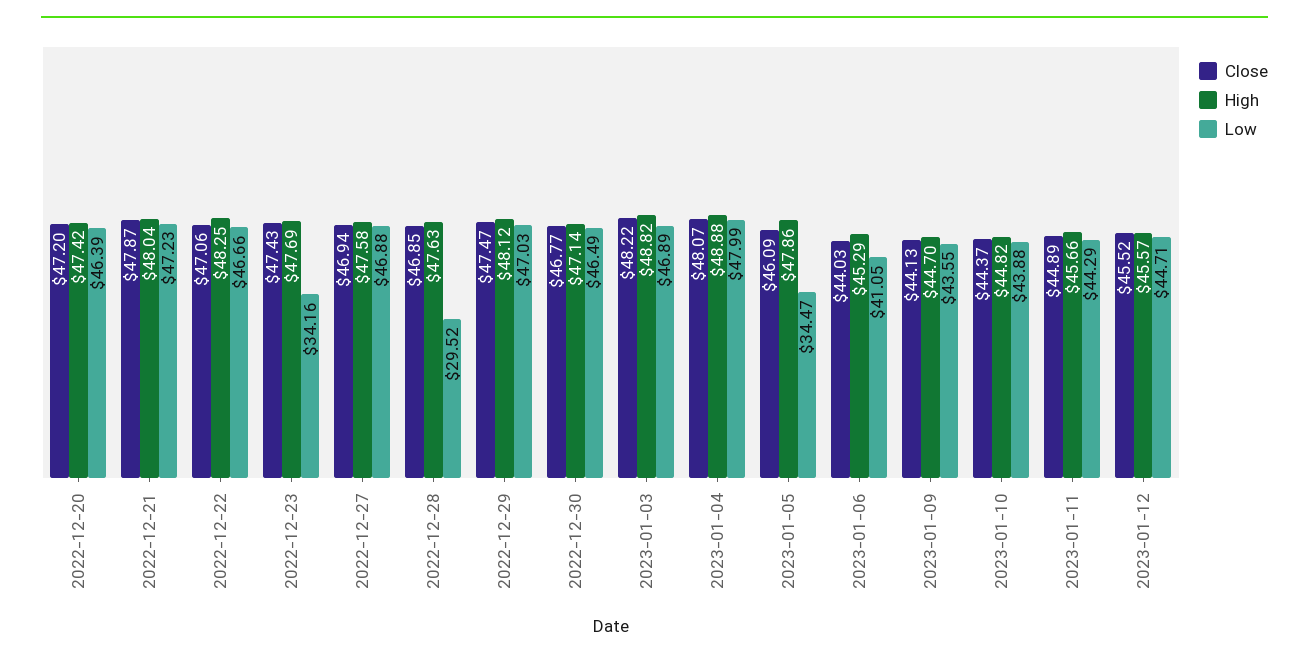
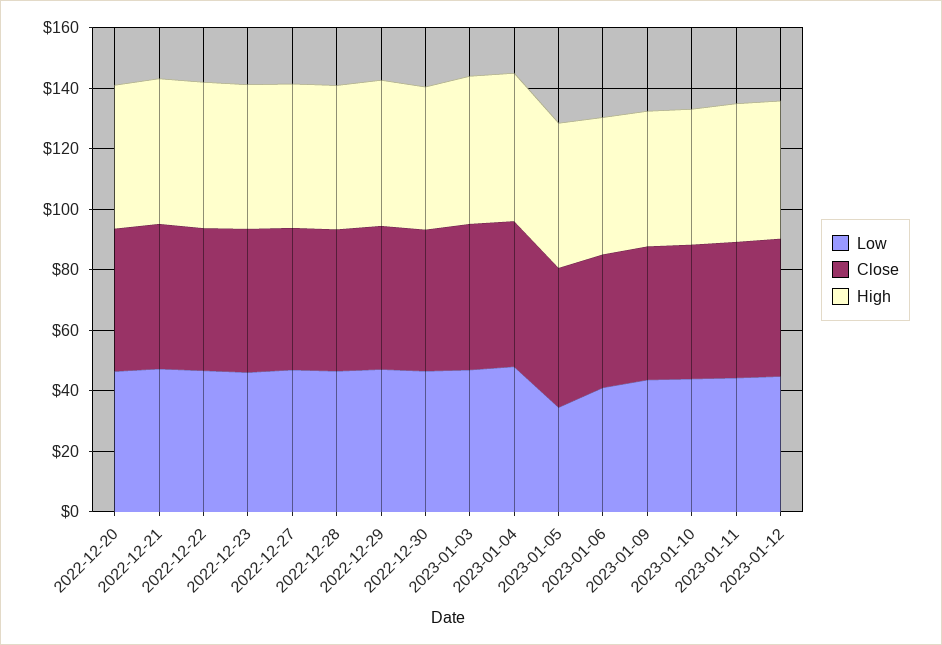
Low, 2022-12-23: 34.16 -> 45
Low, 2022-12-28: 29.52 -> 45

